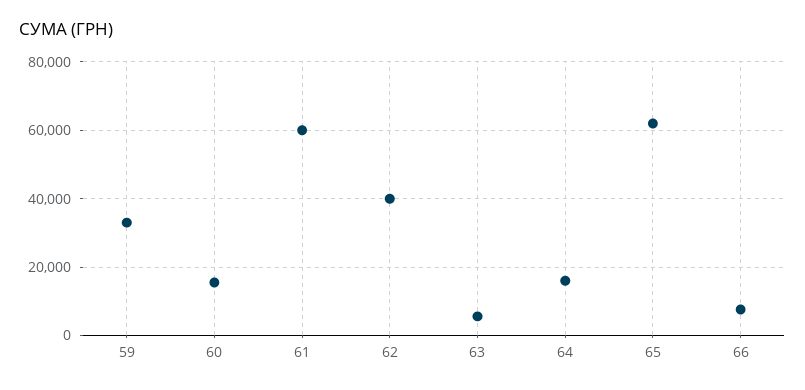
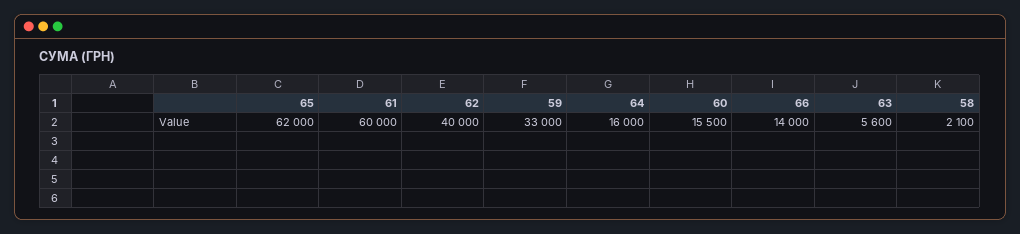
66: 8000 -> 14000
58: none -> 2100

